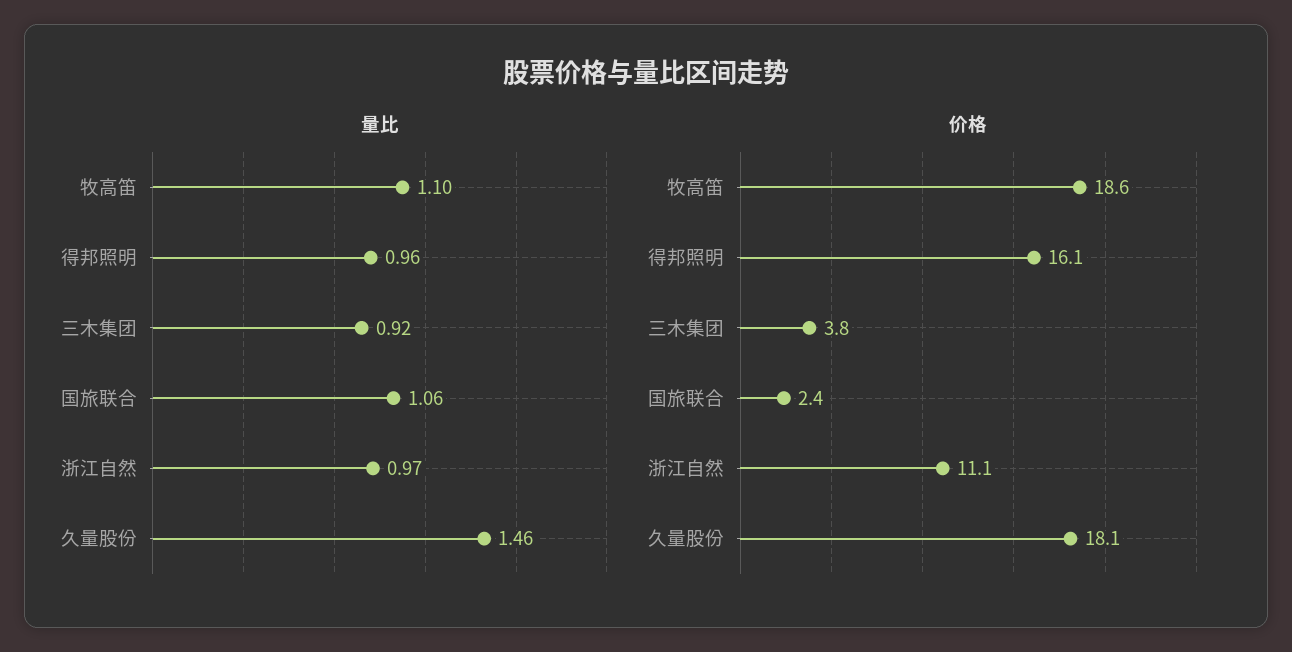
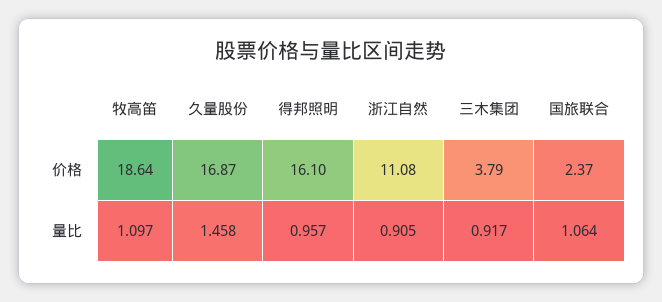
量比, 浙江自然: 0.97 -> 0.905
价格, 久量股份: 18.1 -> 16.87

